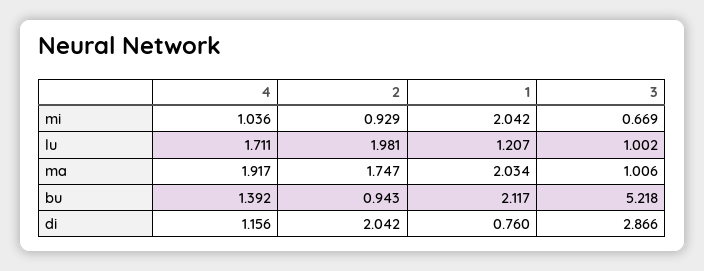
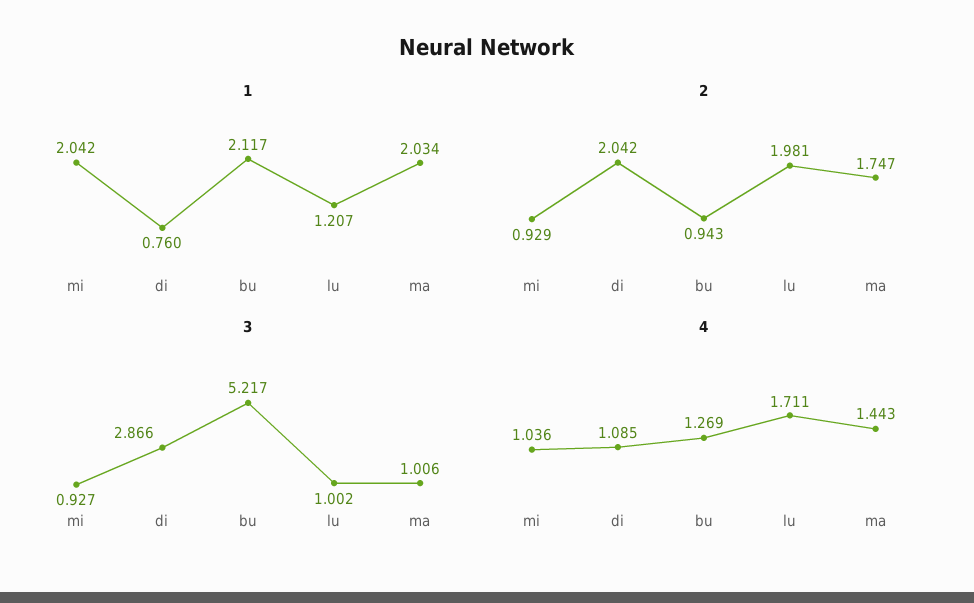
3, mi: 0.669 -> 0.927
4, ma: 1.917 -> 1.443
4, bu: 1.392 -> 1.269
3, bu: 5.218 -> 5.217
4, di: 1.156 -> 1.085

